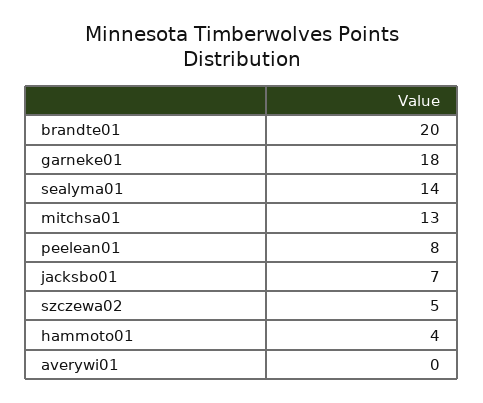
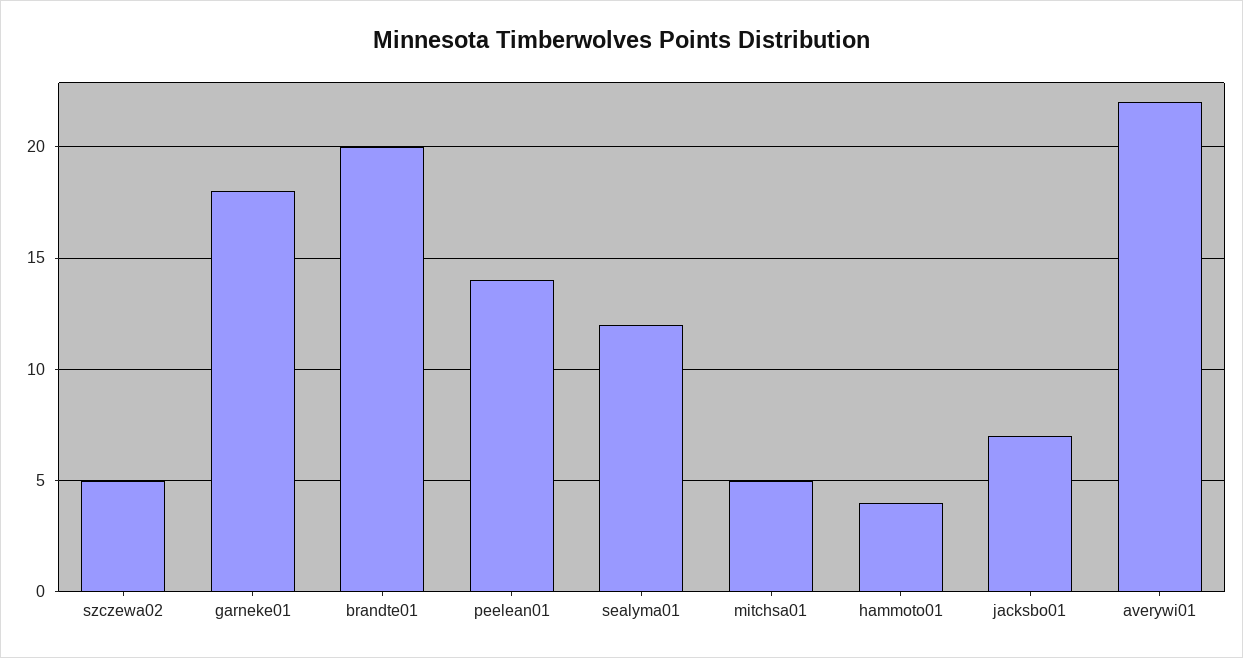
sealyma01: 14 -> 12
mitchsa01: 13 -> 5
peelean01: 8 -> 14
averywi01: 0 -> 22

